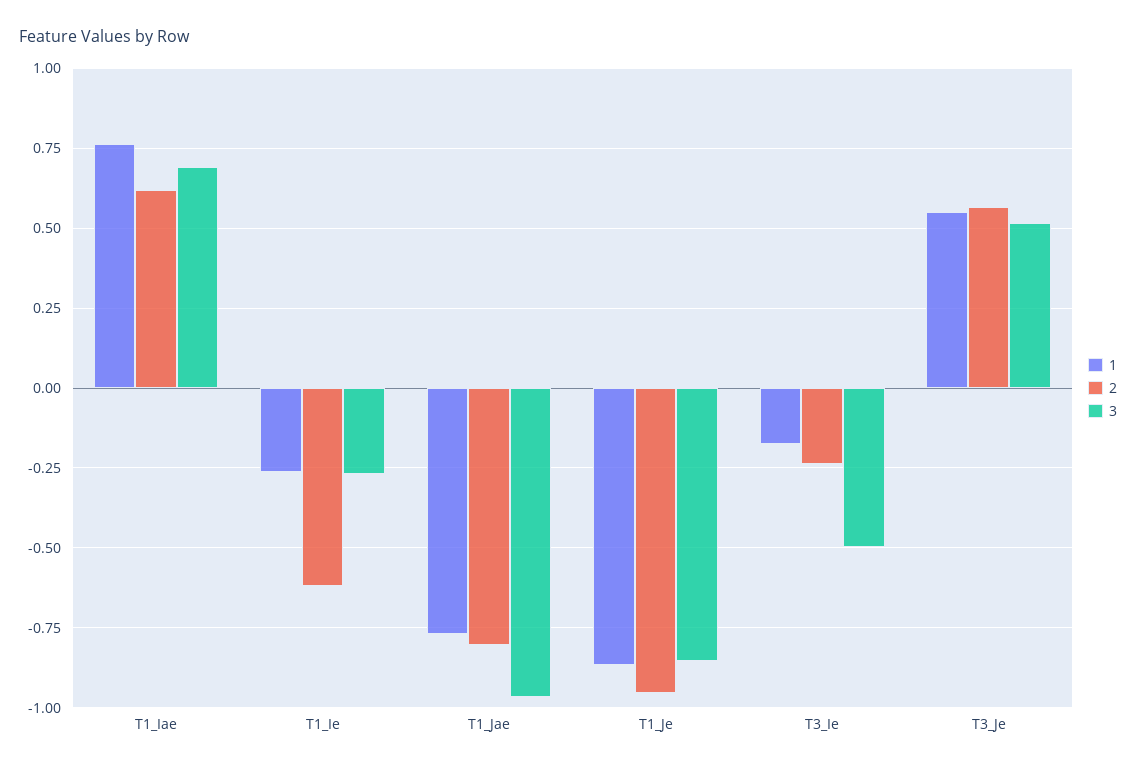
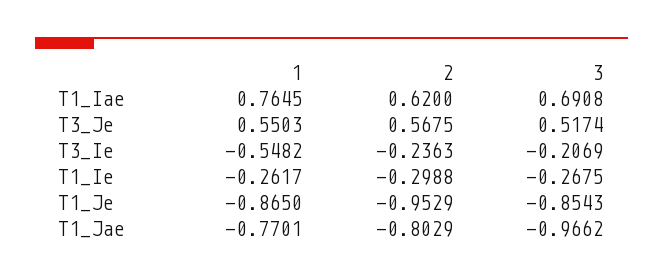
2, T1_Ie: -0.625 -> -0.2988
1, T3_Ie: -0.175 -> -0.5482
3, T3_Ie: -0.5 -> -0.2069

